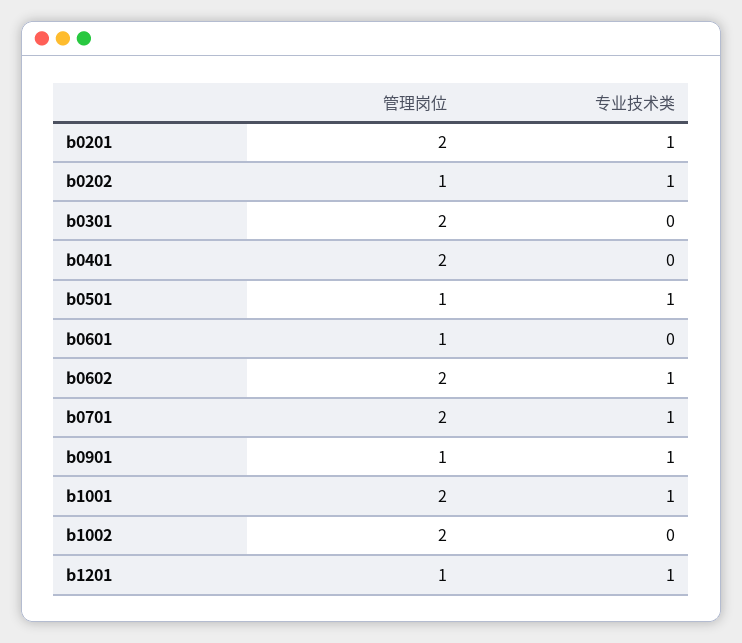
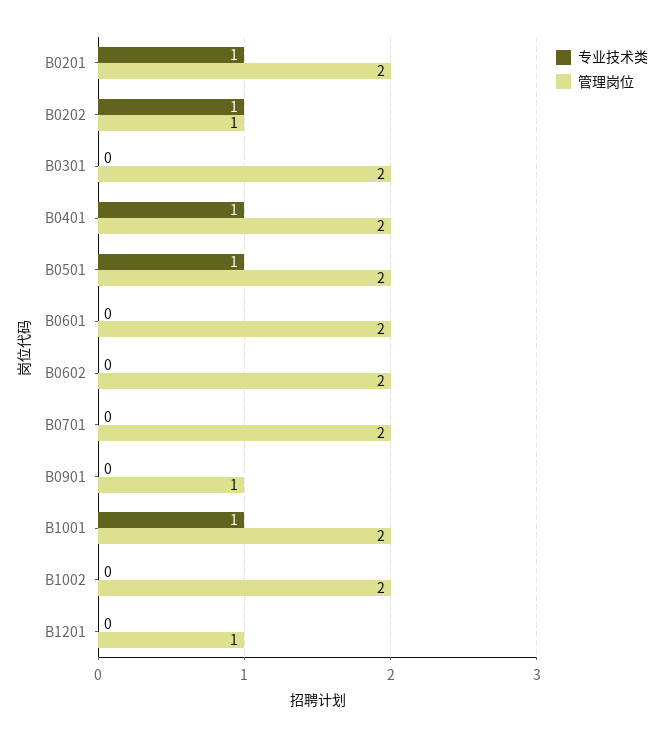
专业技术类, b0401: 0 -> 1
管理岗位, b0501: 1 -> 2
管理岗位, b0601: 1 -> 2
专业技术类, b0602: 1 -> 0
专业技术类, b0701: 1 -> 0
专业技术类, b0901: 1 -> 0
专业技术类, b1201: 1 -> 0

